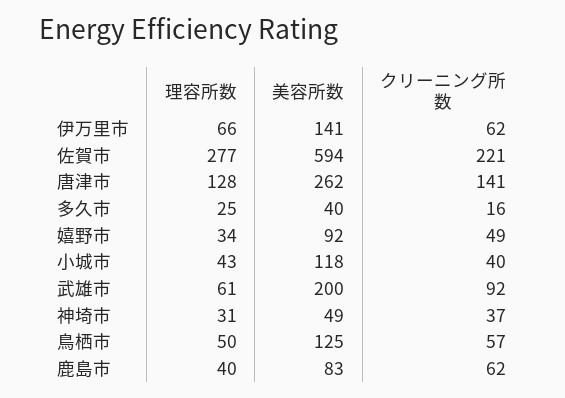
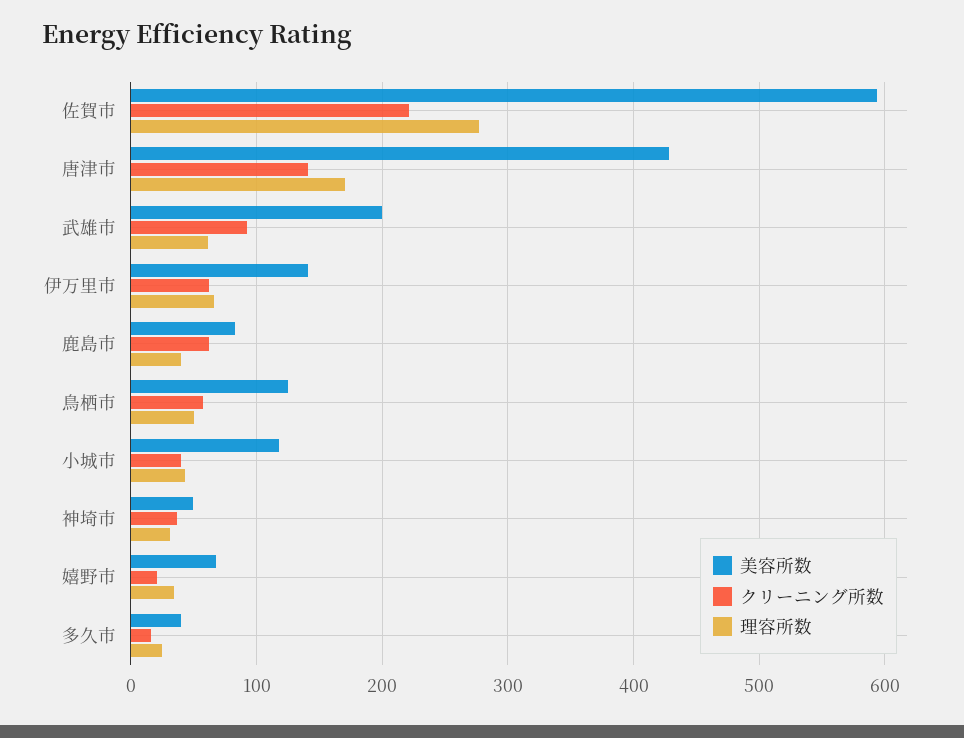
理容所数, 唐津市: 128 -> 170
美容所数, 唐津市: 262 -> 430
美容所数, 嬉野市: 92 -> 70
クリーニング所数, 嬉野市: 49 -> 20

